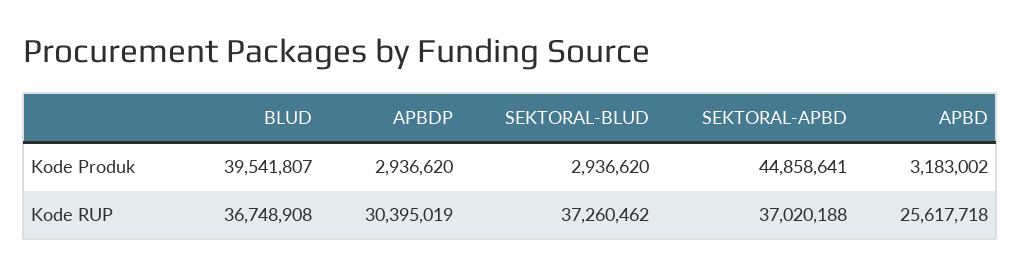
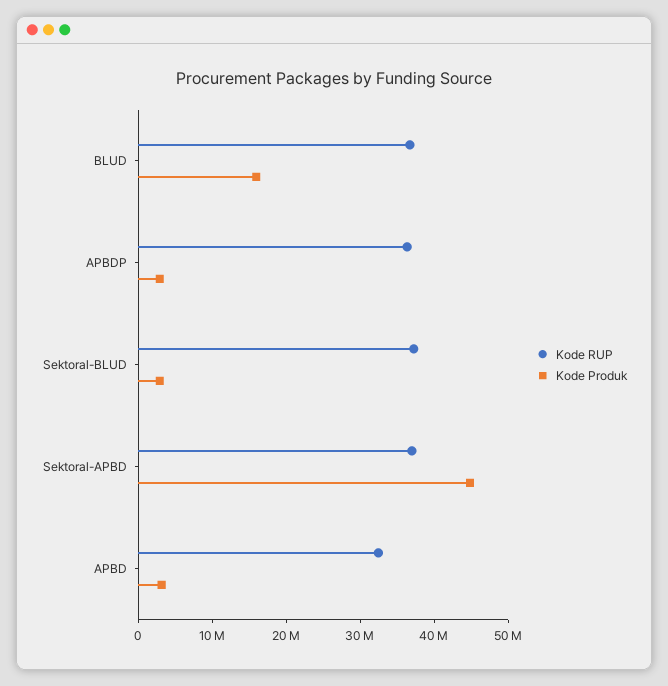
Kode Produk, BLUD: 39541807 -> 16000000
Kode RUP, APBDP: 30395019 -> 36000000
Kode RUP, APBD: 25617718 -> 32000000

